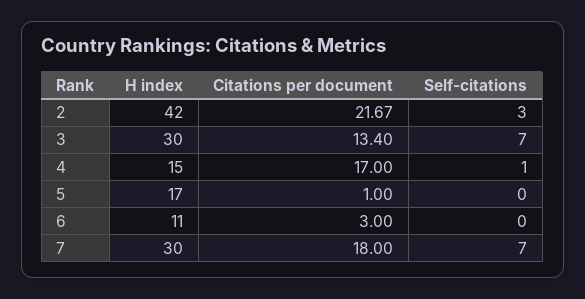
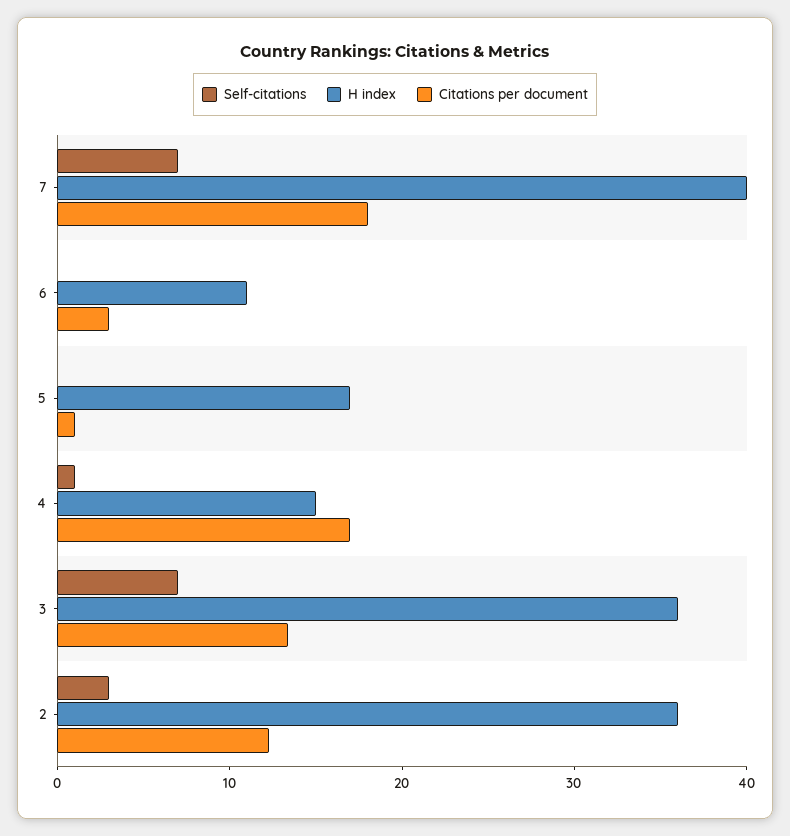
H index, 2: 42 -> 36
Citations per document, 2: 21.67 -> 12
H index, 3: 30 -> 36
H index, 7: 30 -> 40

